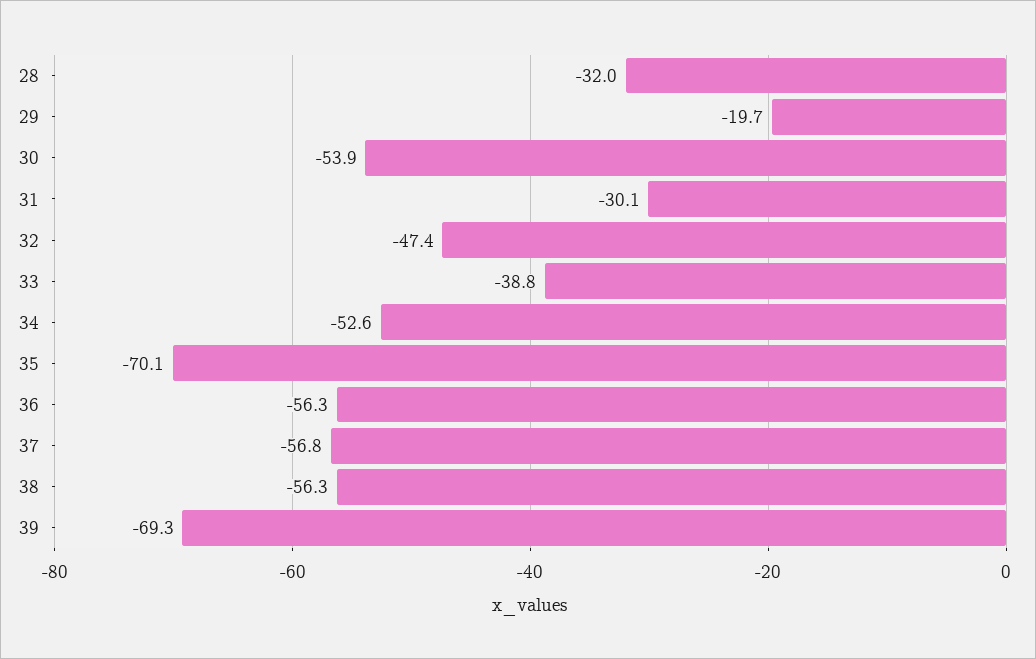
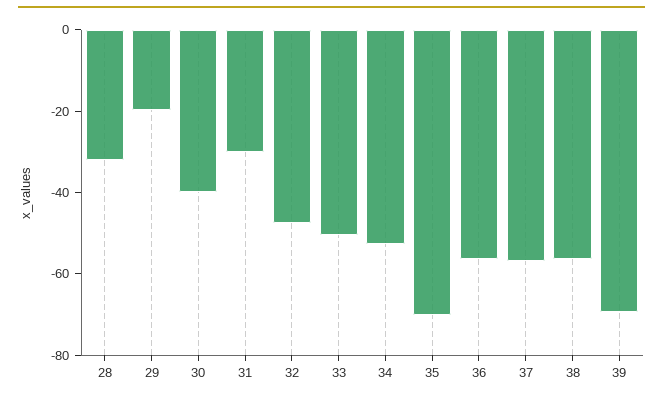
30: -53.9 -> -40
33: -38.8 -> -50

